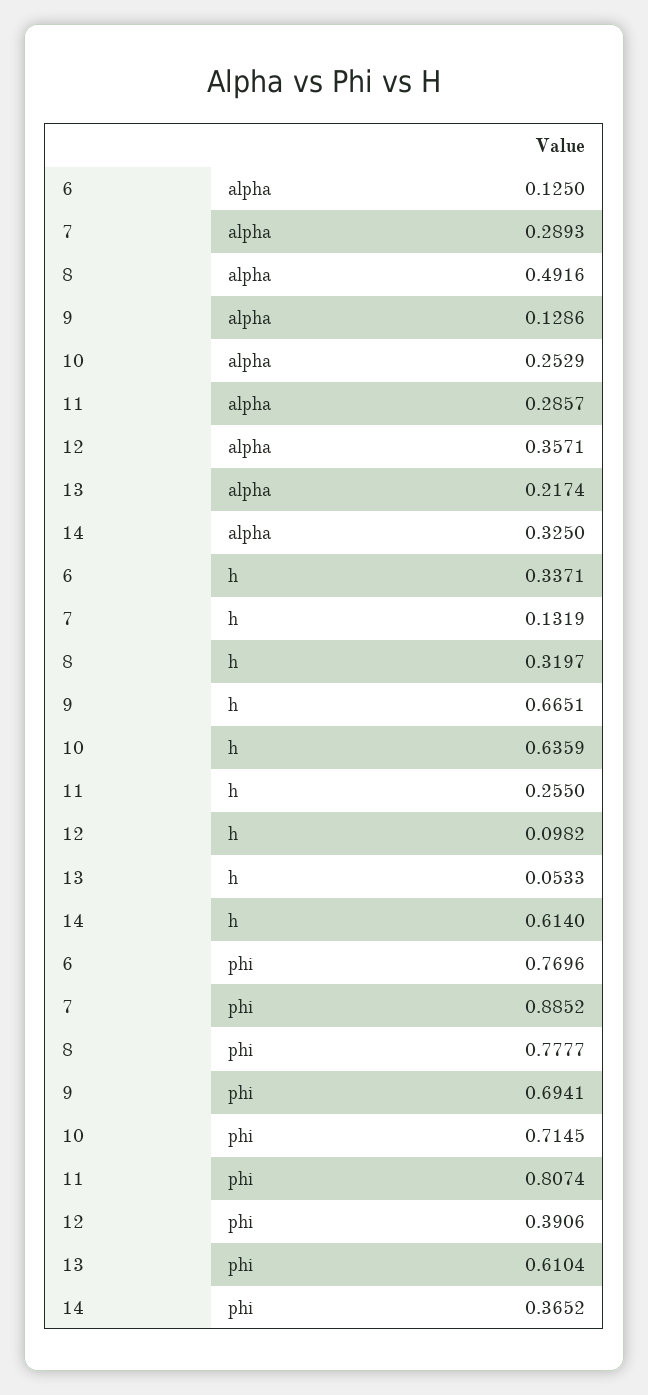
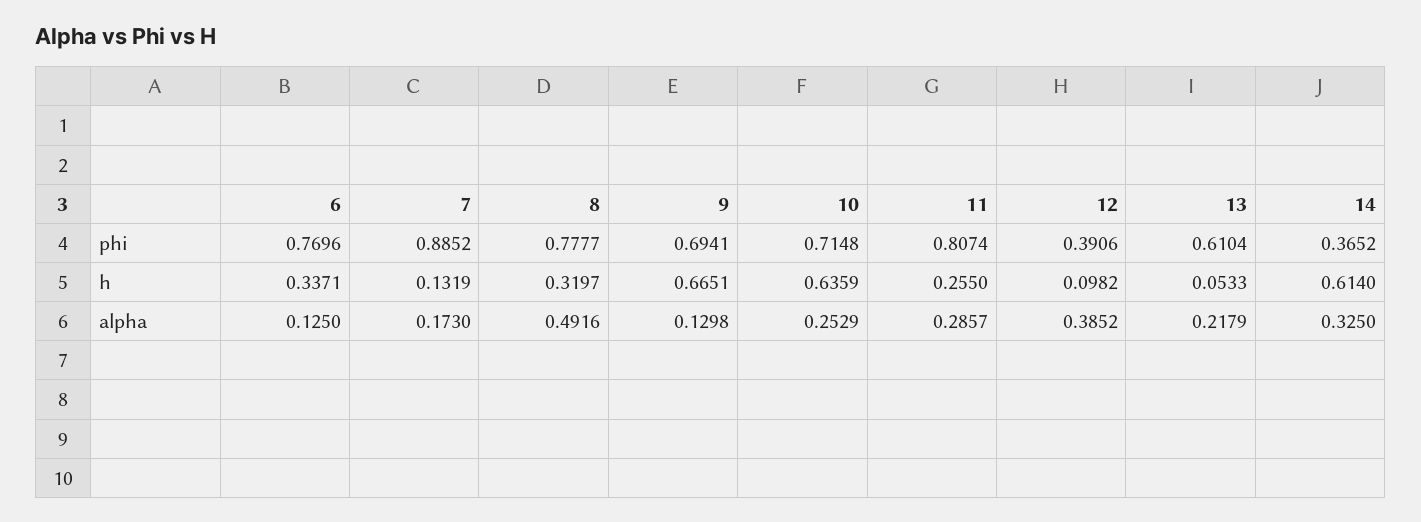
7, alpha: 0.2893 -> 0.173
9, alpha: 0.1286 -> 0.1298
12, alpha: 0.3571 -> 0.3852
13, alpha: 0.2174 -> 0.2179
10, phi: 0.7145 -> 0.7148

